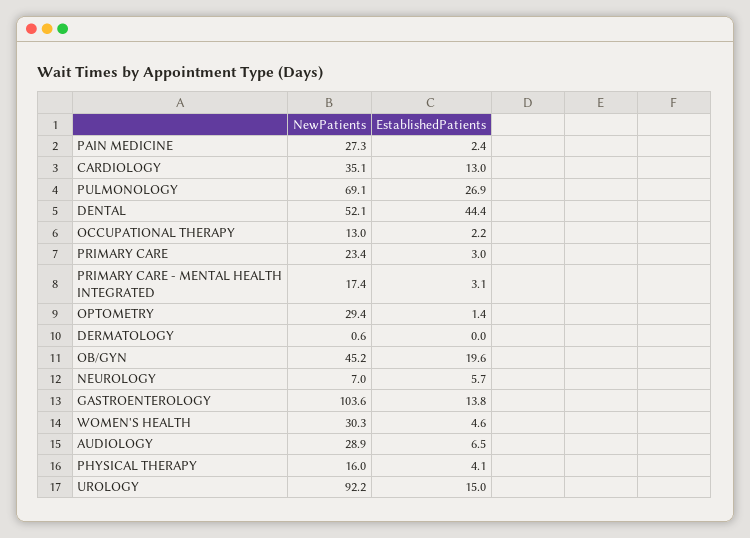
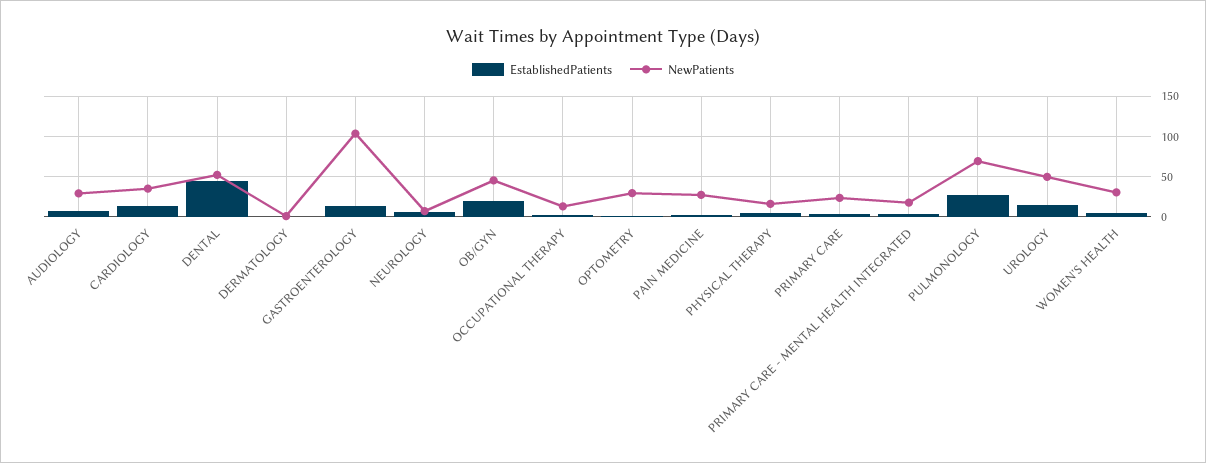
NewPatients, UROLOGY: 92.2 -> 50

